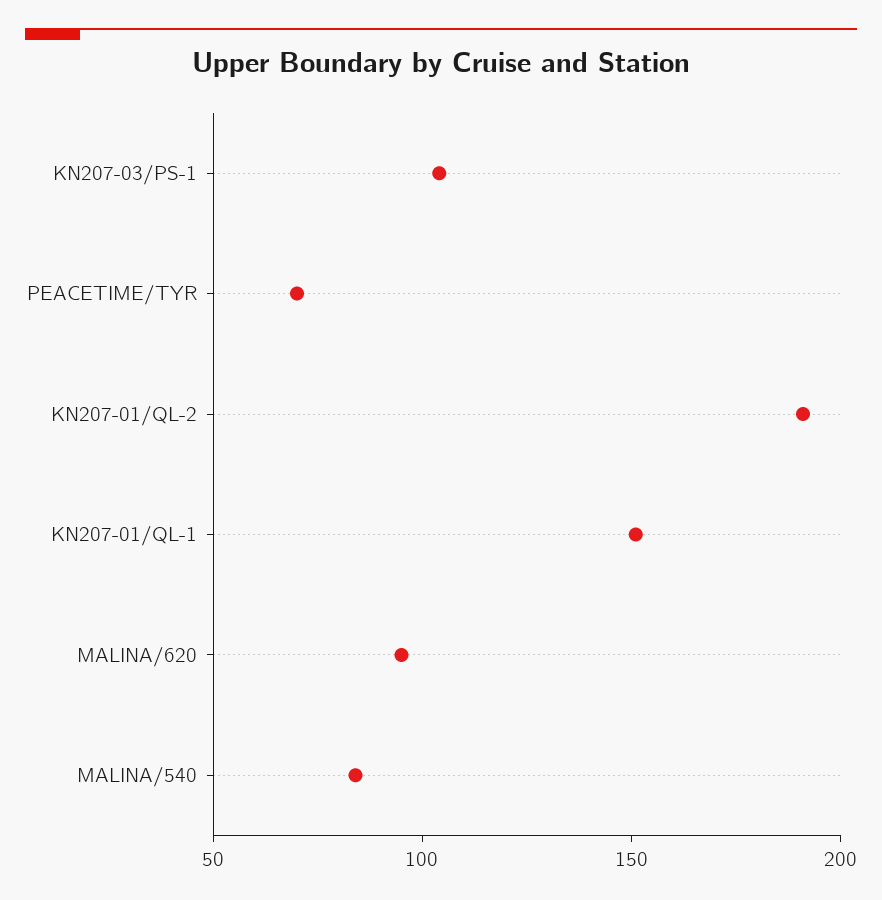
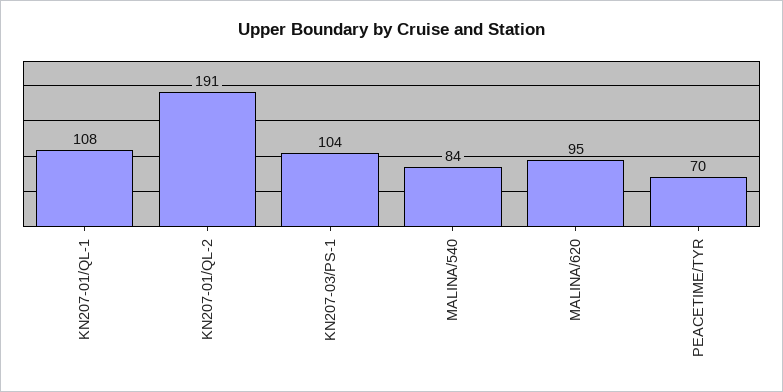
KN207-01/QL-1: 150 -> 108

